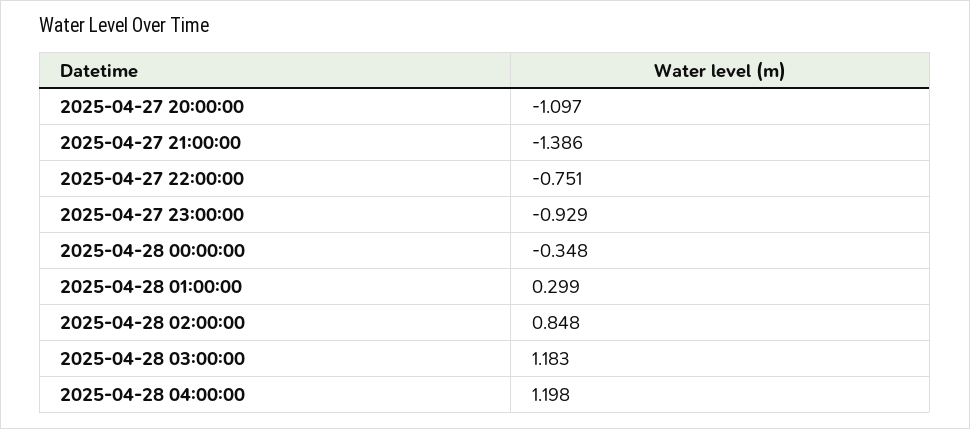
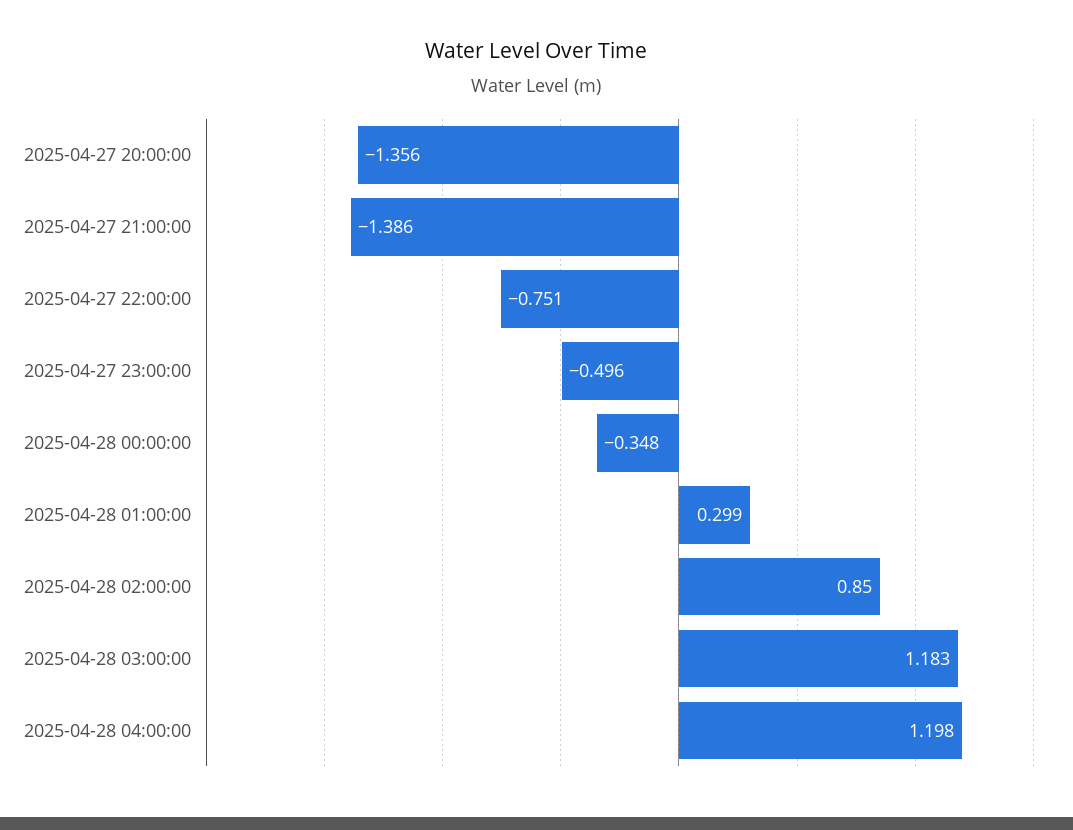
2025-04-27 20:00:00: -1.097 -> -1.356
2025-04-27 23:00:00: -0.929 -> -0.496
2025-04-28 02:00:00: 0.848 -> 0.85

